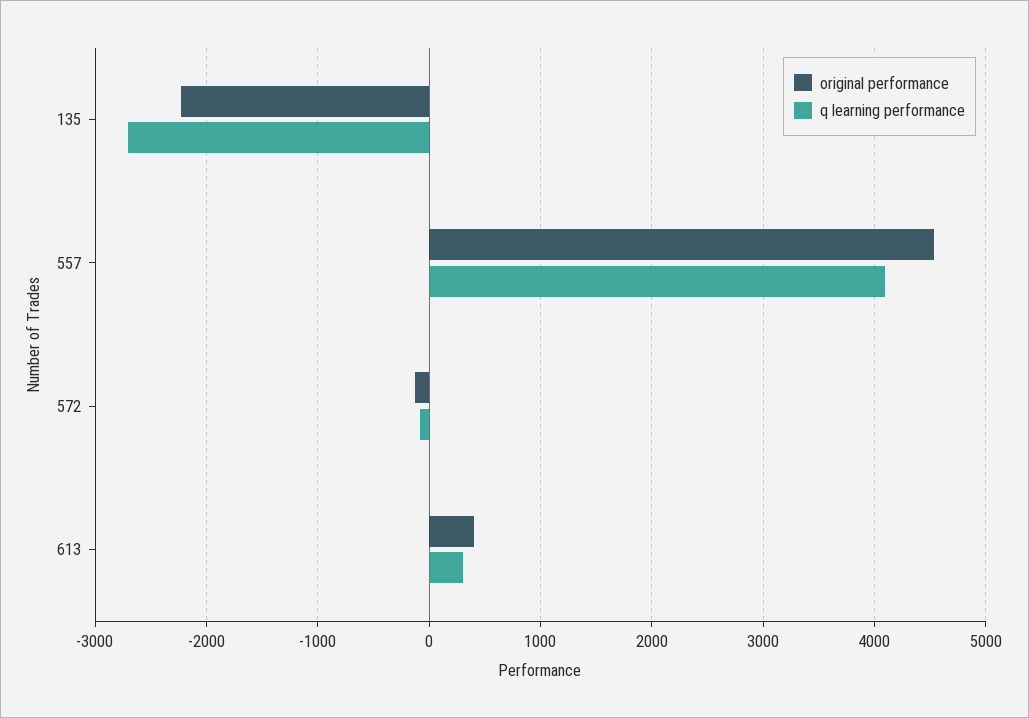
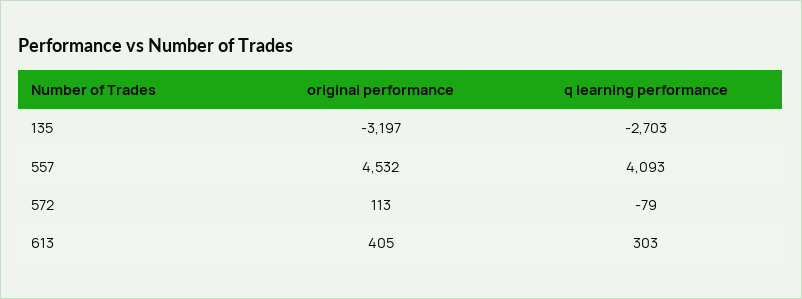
original performance, 135: -2200 -> -3197
original performance, 572: -100 -> 113

